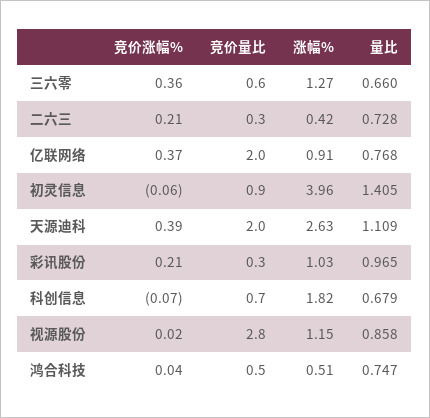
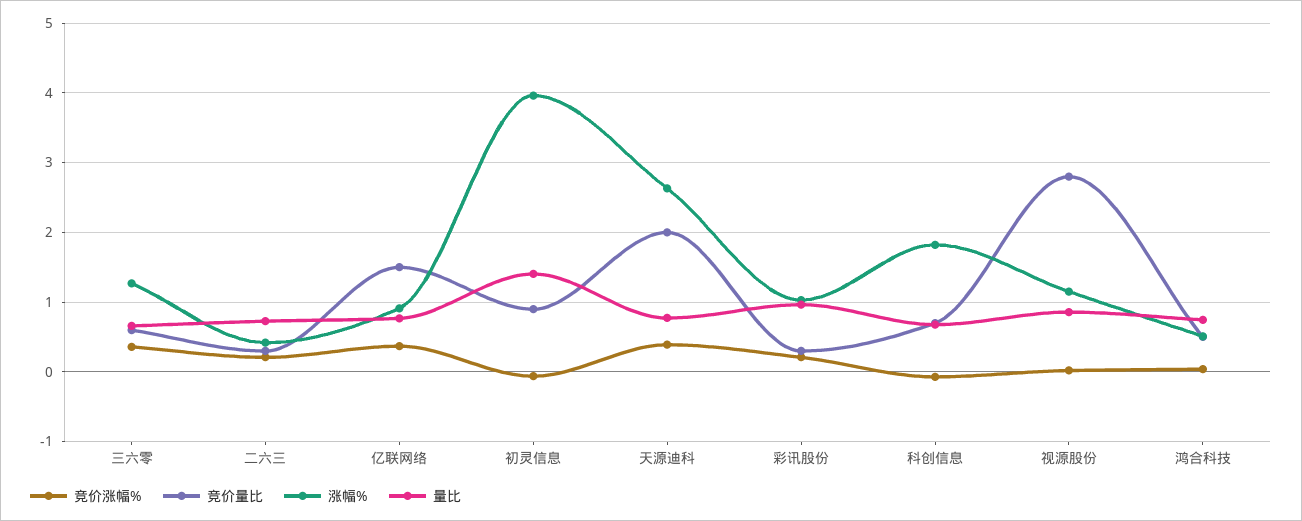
竞价量比, 亿联网络: 2 -> 1.5
量比, 天源迪科: 1.109 -> 0.8

